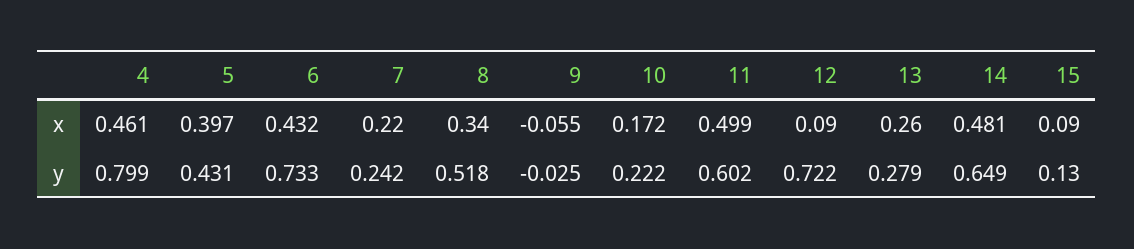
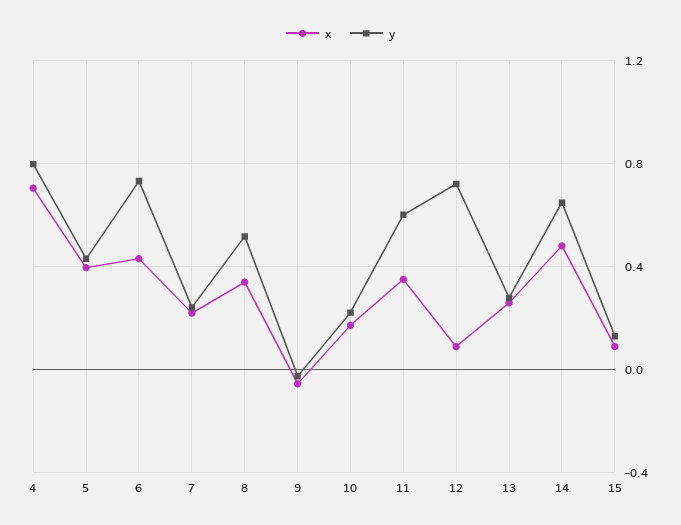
x, 4: 0.461 -> 0.7
x, 11: 0.499 -> 0.35

